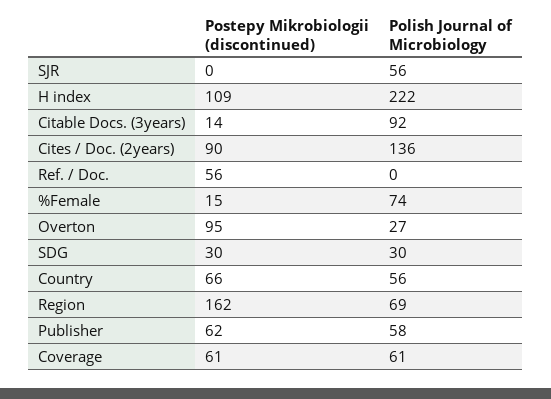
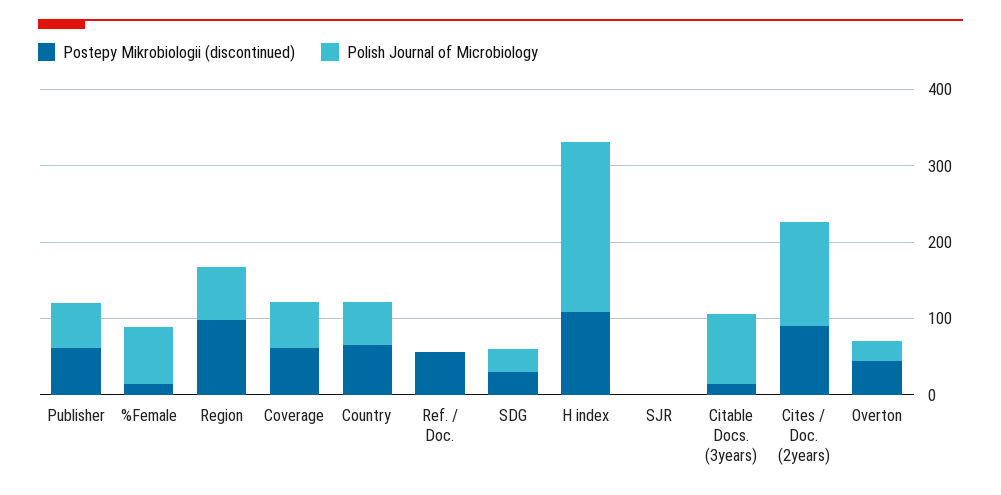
Polish Journal of Microbiology, SJR: 56 -> 0
Postepy Mikrobiologii (discontinued), Overton: 95 -> 40
Postepy Mikrobiologii (discontinued), Region: 162 -> 100

